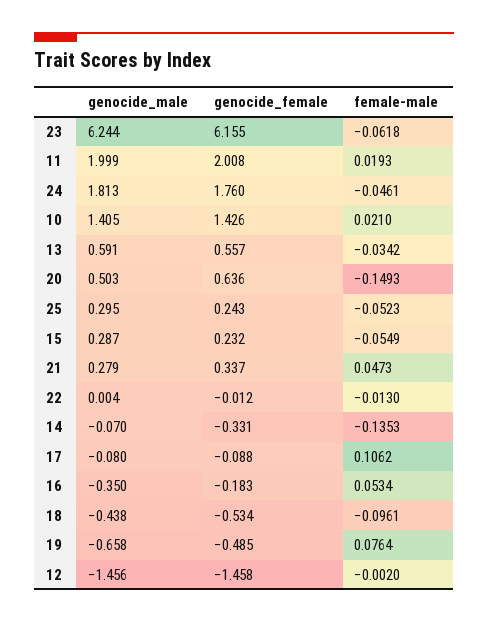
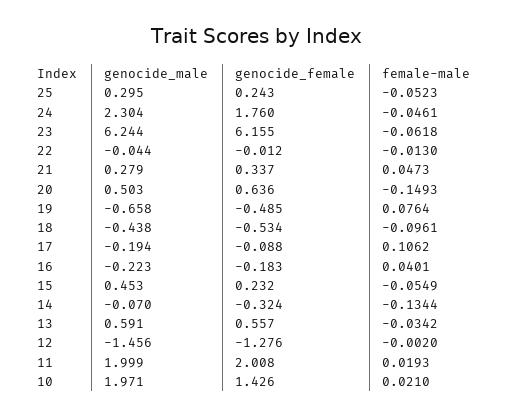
genocide_male, 24: 1.813 -> 2.304
genocide_male, 10: 1.405 -> 1.971
genocide_male, 15: 0.287 -> 0.453
genocide_male, 22: 0.004 -> -0.044
genocide_female, 14: -0.331 -> -0.324
female-male, 14: -0.1353 -> -0.1344
genocide_male, 17: -0.08 -> -0.194
genocide_male, 16: -0.35 -> -0.223
female-male, 16: 0.0534 -> 0.0401
genocide_female, 12: -1.458 -> -1.276

